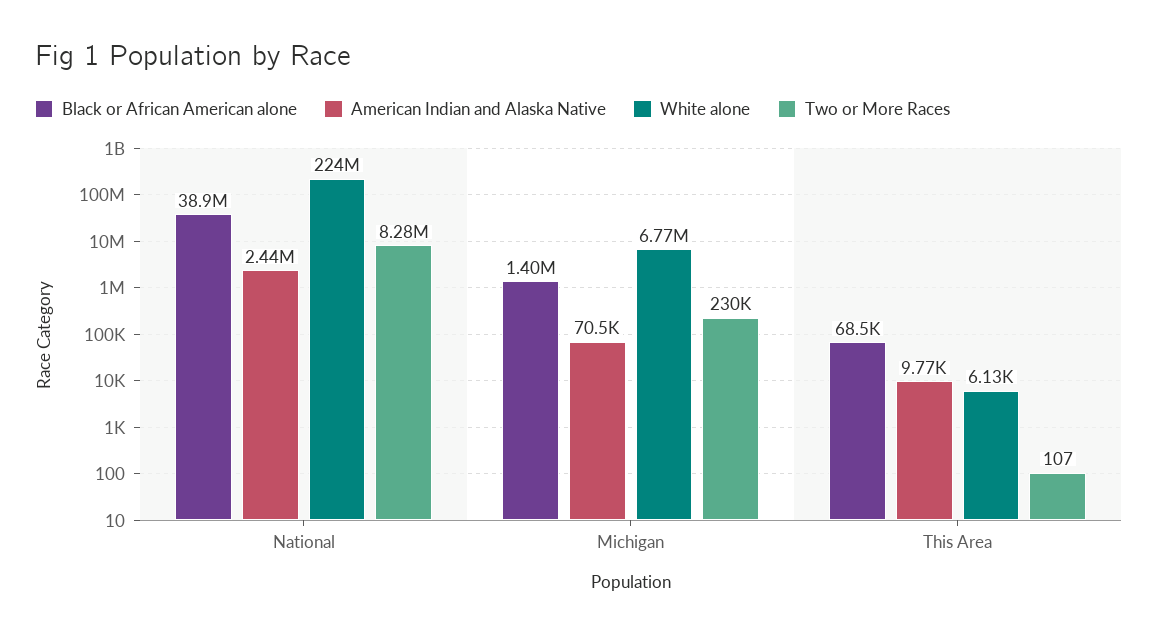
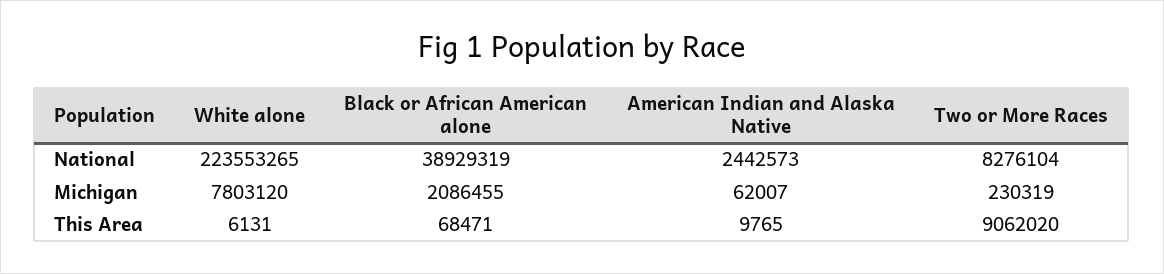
Black or African American alone, Michigan: 1400000 -> 2086455
American Indian and Alaska Native, Michigan: 70500 -> 62007
White alone, Michigan: 6770000 -> 7803120
Two or More Races, This Area: 107 -> 9062020

